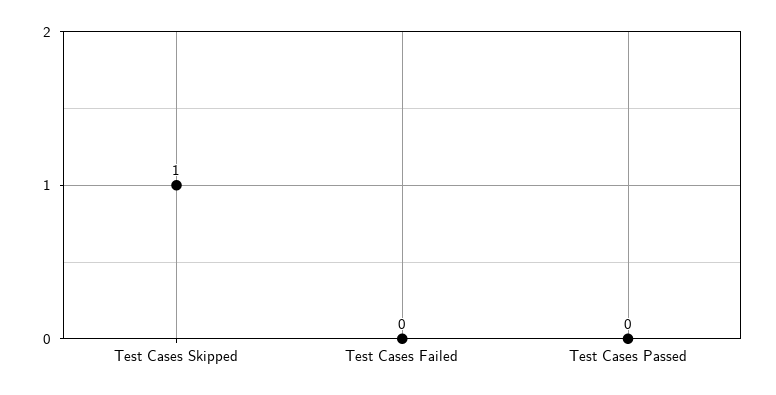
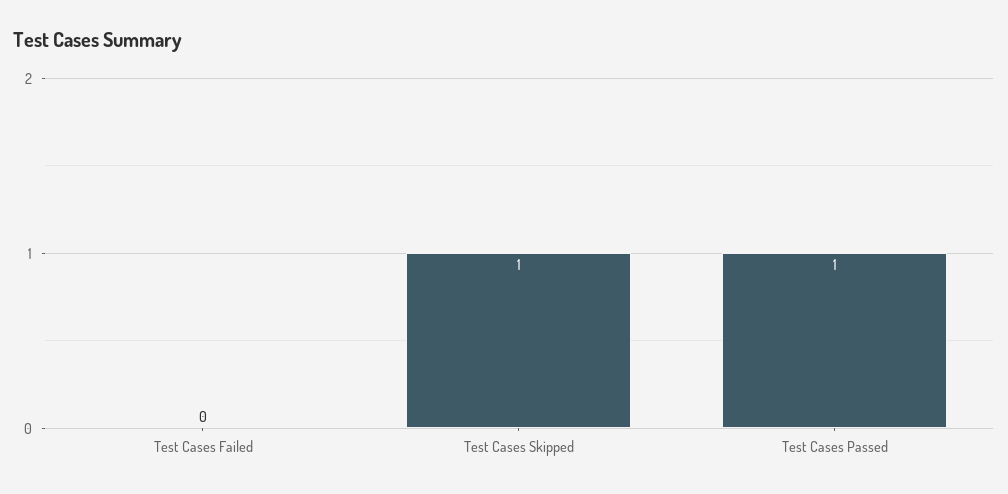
Test Cases Passed: 0 -> 1

